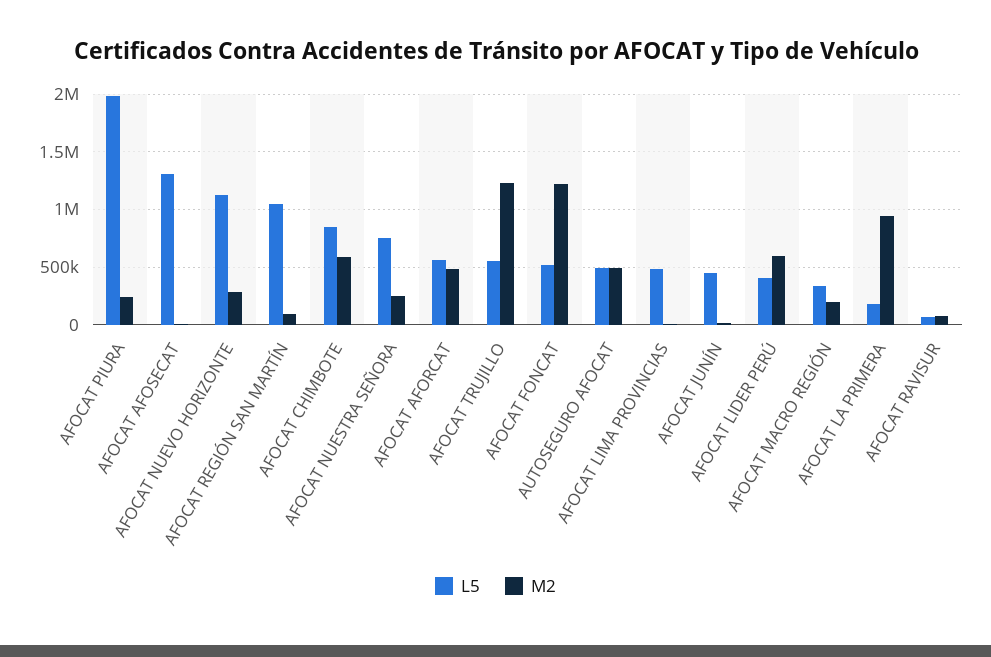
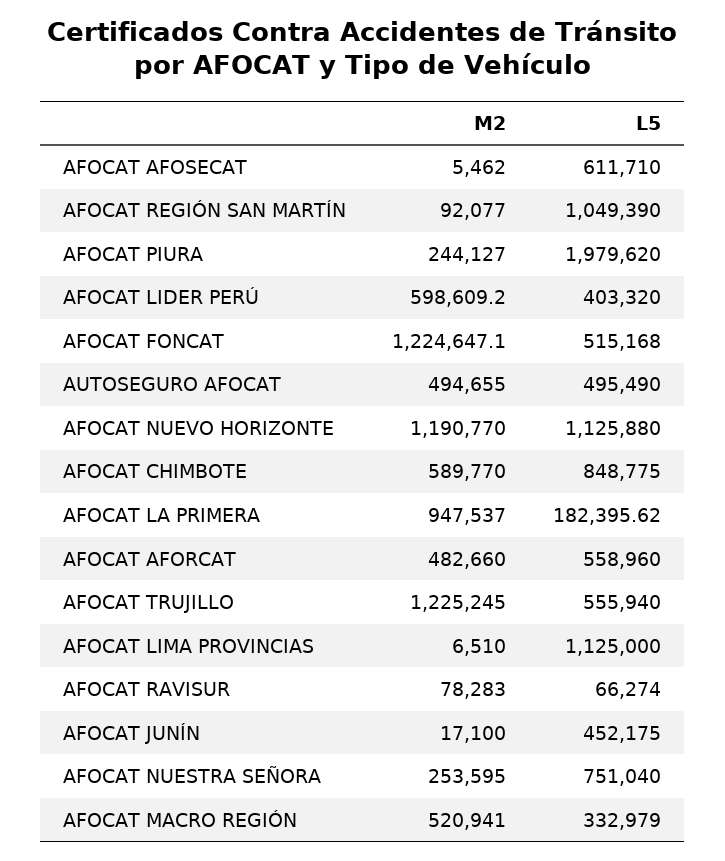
L5, AFOCAT AFOSECAT: 1300000 -> 611710
M2, AFOCAT NUEVO HORIZONTE: 300000 -> 1190770
L5, AFOCAT LIMA PROVINCIAS: 500000 -> 1125000
M2, AFOCAT MACRO REGIÓN: 200000 -> 520941

